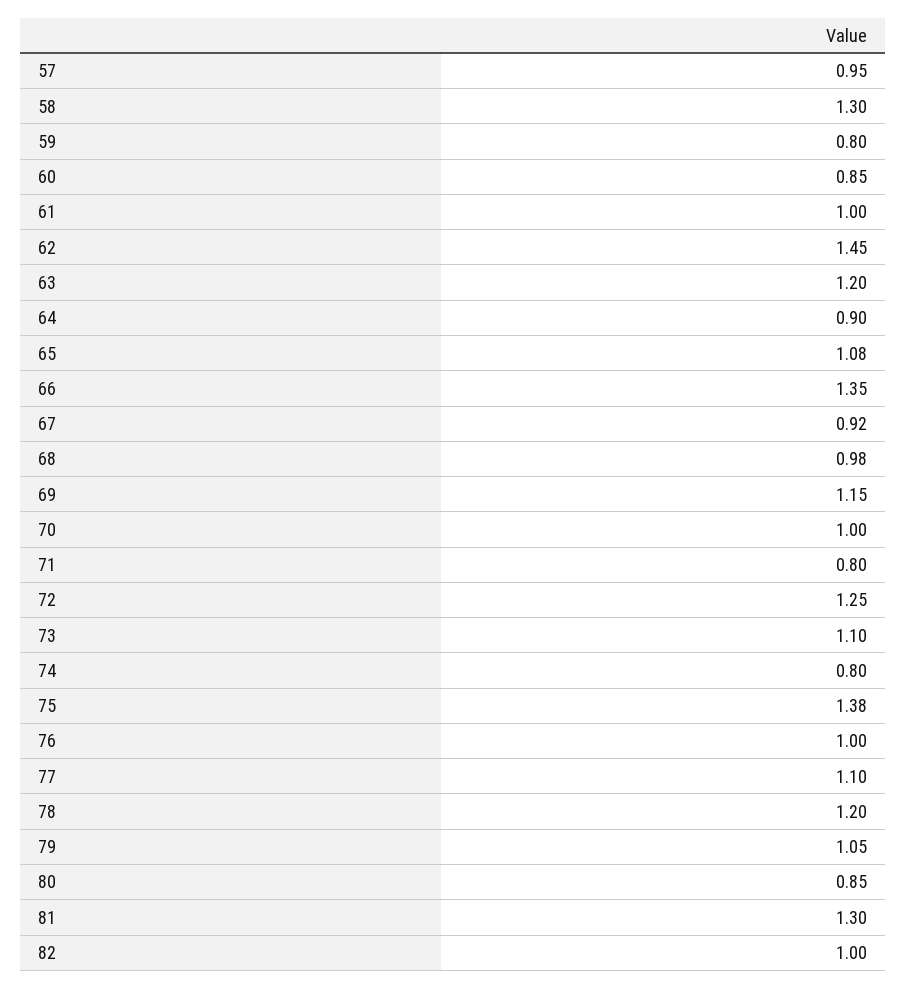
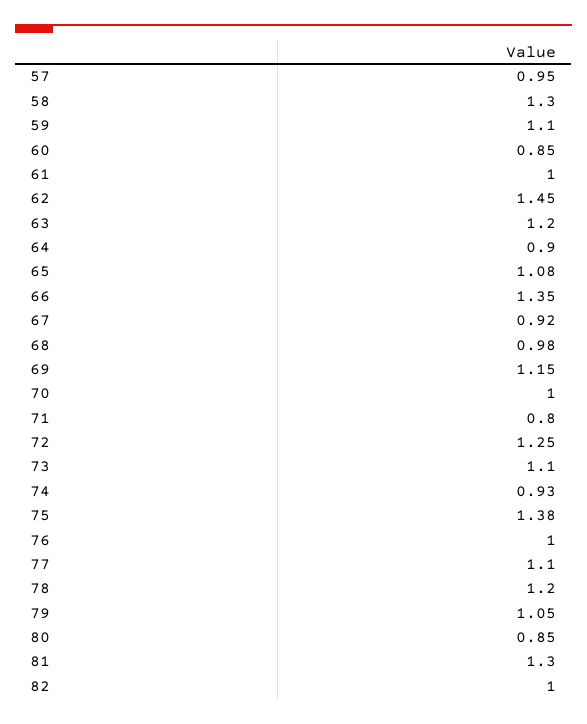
59: 0.8 -> 1.1
74: 0.8 -> 0.93

